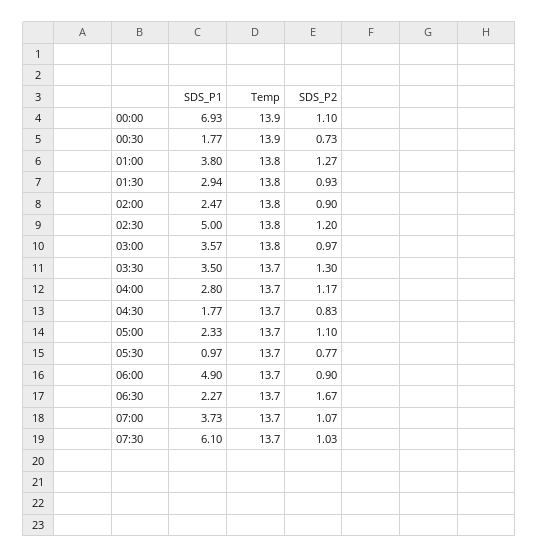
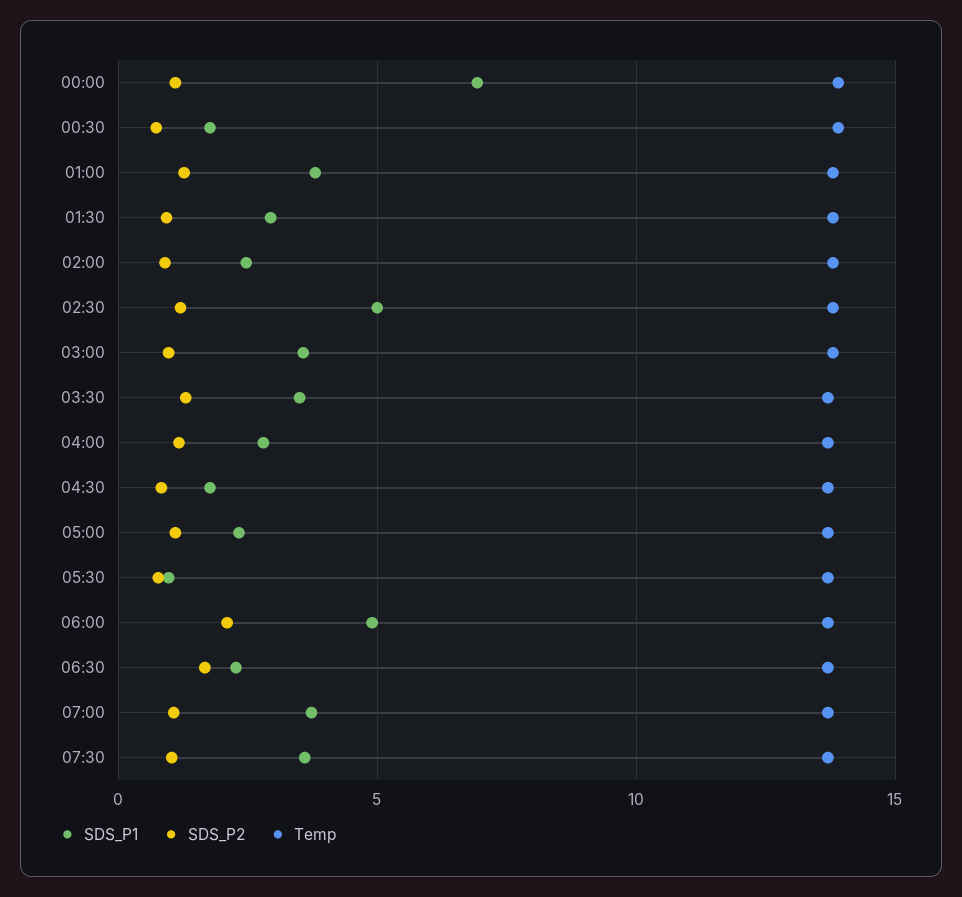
SDS_P2, 06:00: 0.9 -> 2
SDS_P1, 07:30: 6.1 -> 3.5

